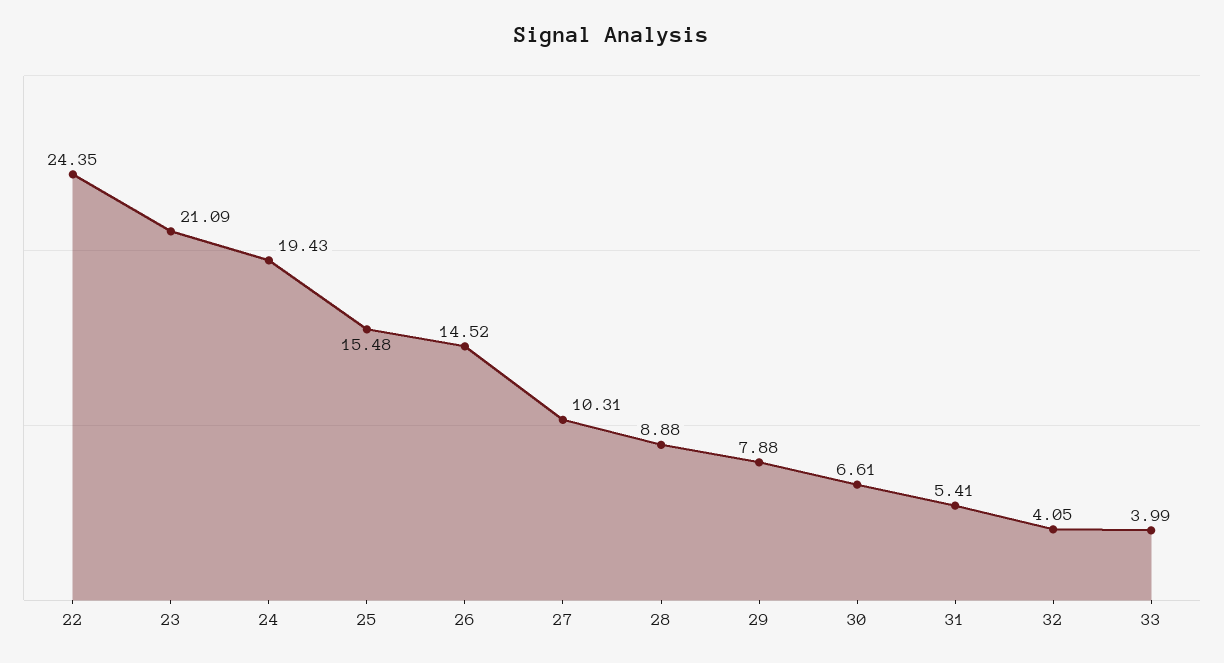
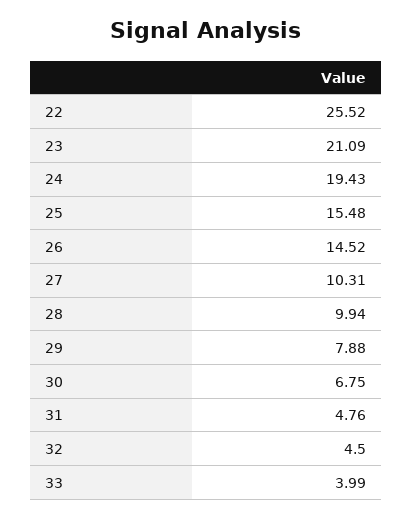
22: 24.35 -> 25.52
28: 8.88 -> 9.94
30: 6.61 -> 6.75
31: 5.41 -> 4.76
32: 4.05 -> 4.5

